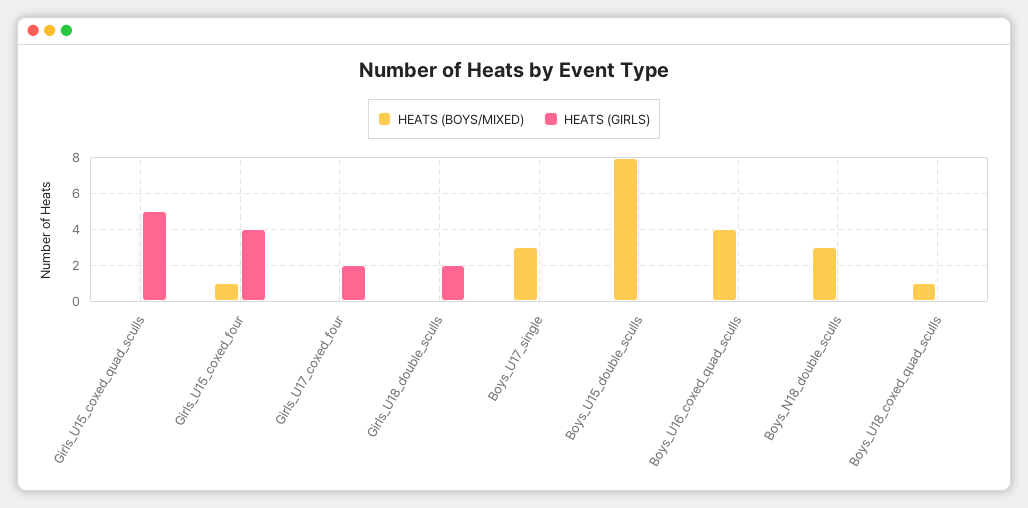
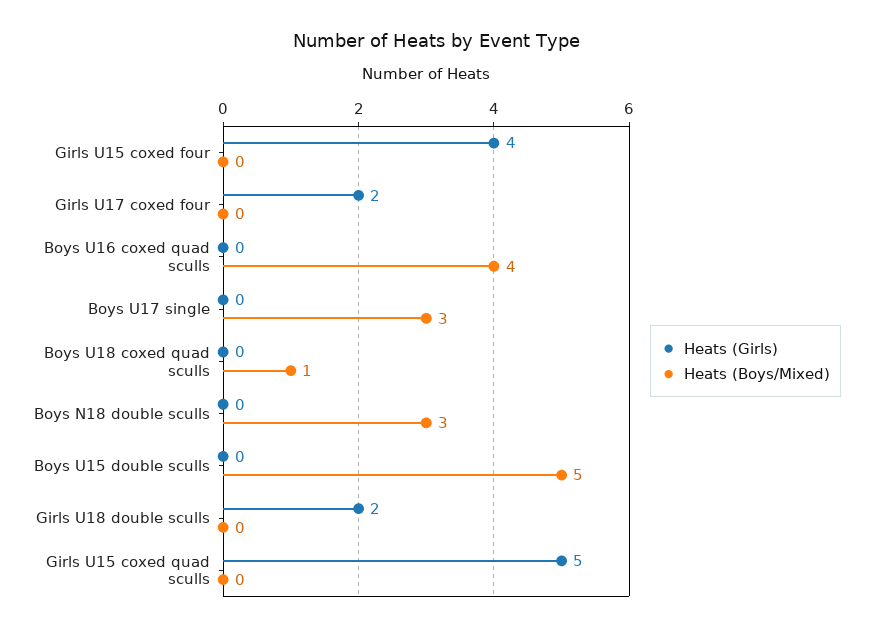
HEATS (BOYS/MIXED), Girls_U15_coxed_four: 1 -> 0
HEATS (BOYS/MIXED), Boys_U15_double_sculls: 8 -> 5

